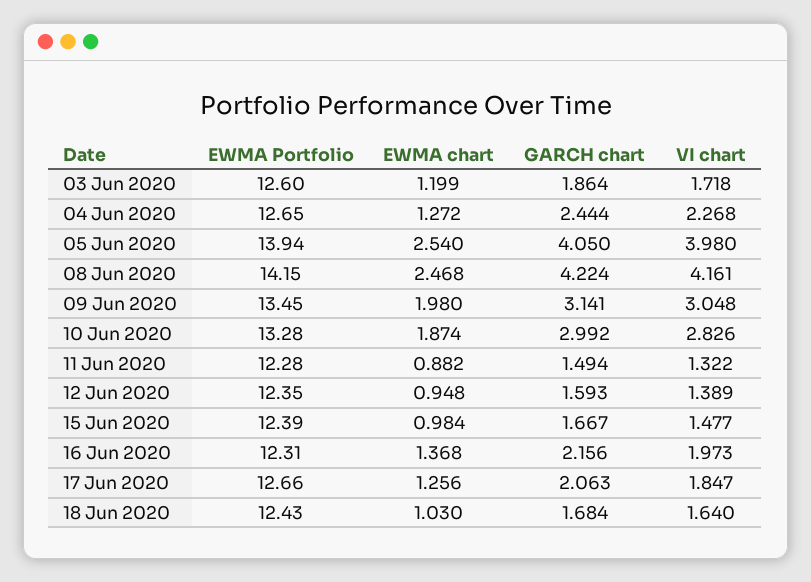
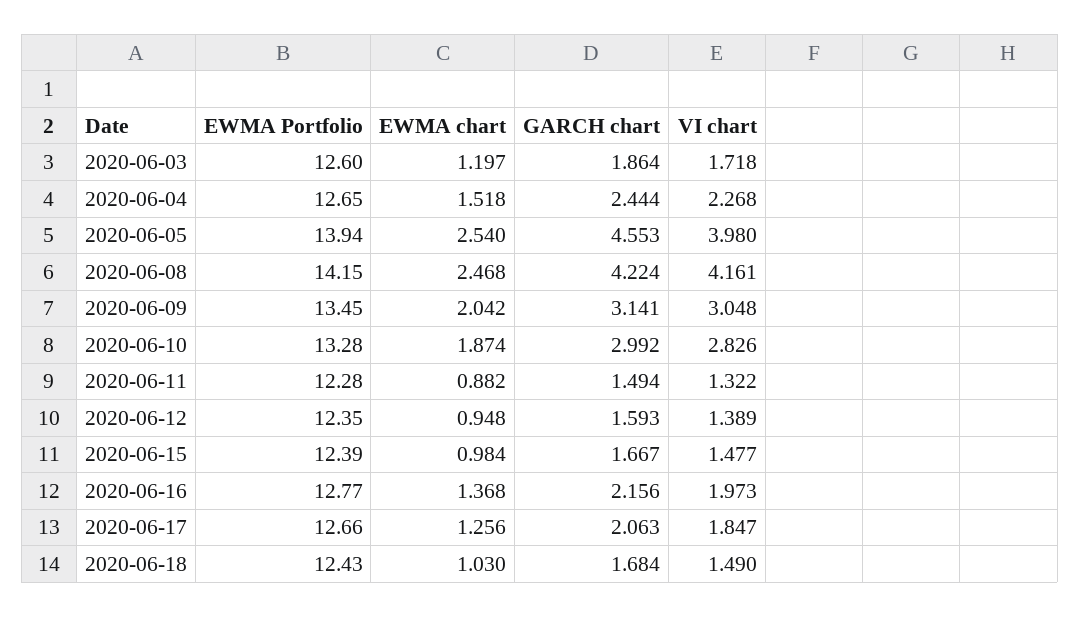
EWMA chart, 03 Jun 2020: 1.199 -> 1.197
EWMA chart, 04 Jun 2020: 1.272 -> 1.518
GARCH chart, 05 Jun 2020: 4.05 -> 4.553
EWMA chart, 09 Jun 2020: 1.98 -> 2.042
EWMA Portfolio, 16 Jun 2020: 12.31 -> 12.77
VI chart, 18 Jun 2020: 1.64 -> 1.49

